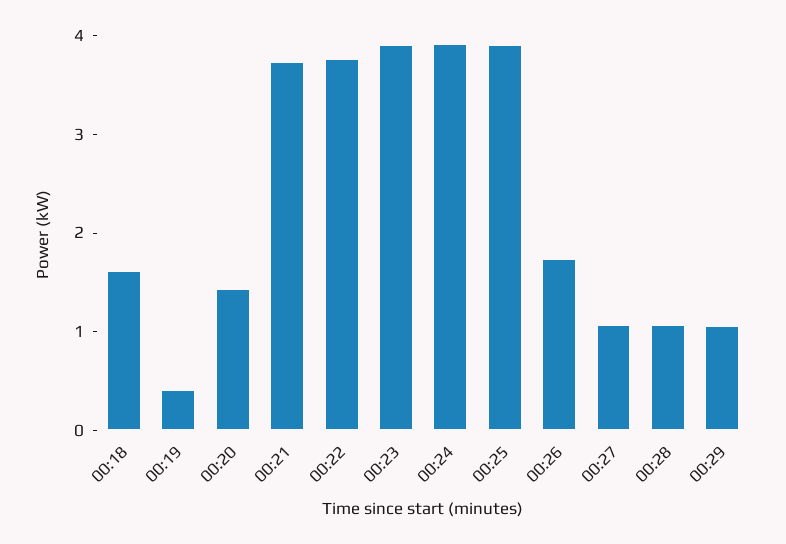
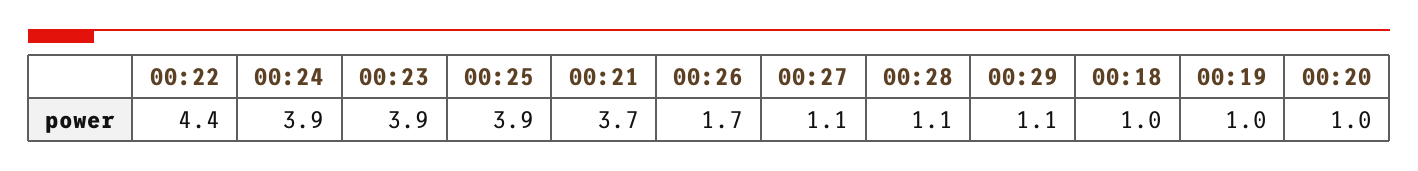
00:18: 1.6 -> 1
00:19: 0.4 -> 1
00:20: 1.4 -> 1
00:22: 3.8 -> 4.4

